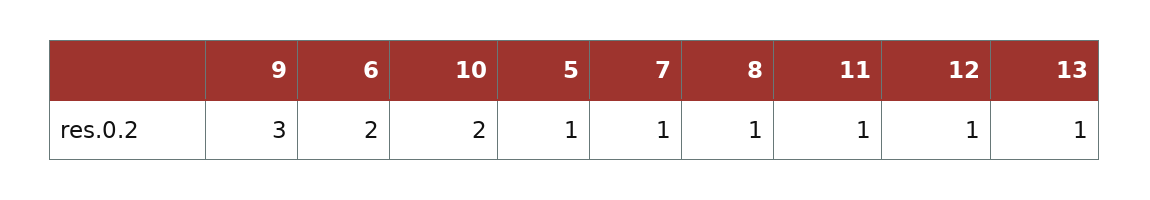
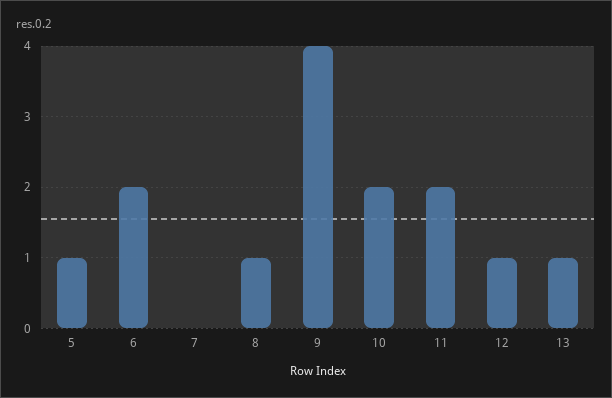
9: 3 -> 4
7: 1 -> 0
11: 1 -> 2

